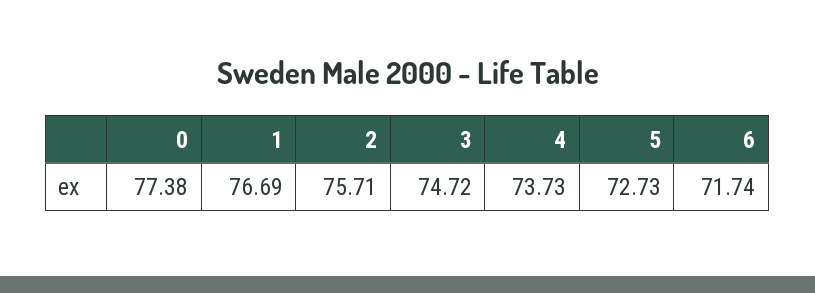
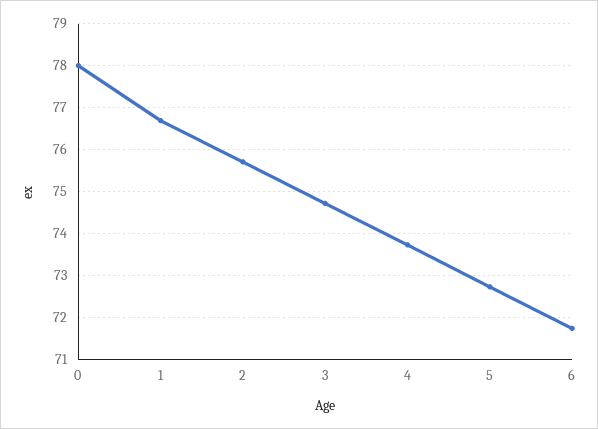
0: 77.38 -> 78

